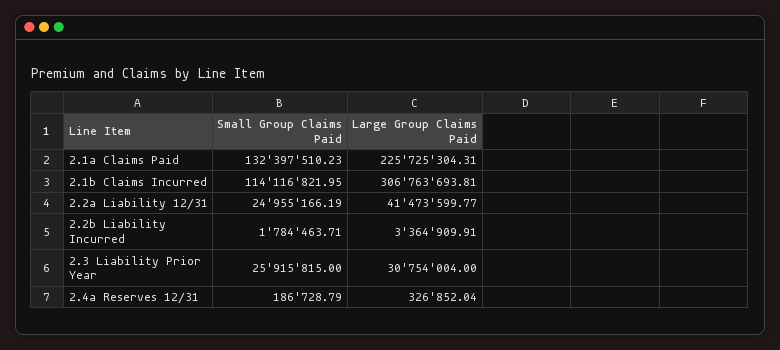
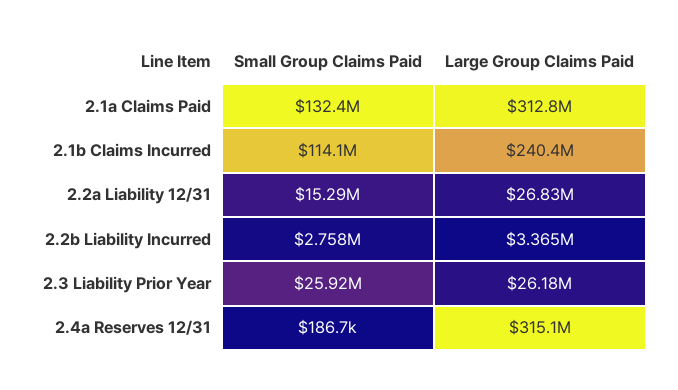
Large Group Claims Paid, 2.1a Claims Paid: 225725304.31 -> 312800000
Large Group Claims Paid, 2.1b Claims Incurred: 306763693.81 -> 240400000
Small Group Claims Paid, 2.2a Liability 12/31: 24955166.19 -> 15290000
Large Group Claims Paid, 2.2a Liability 12/31: 41473599.77 -> 26830000
Small Group Claims Paid, 2.2b Liability Incurred: 1784463.71 -> 2758000
Large Group Claims Paid, 2.3 Liability Prior Year: 30754004 -> 26180000
Large Group Claims Paid, 2.4a Reserves 12/31: 326852.04 -> 315100000

